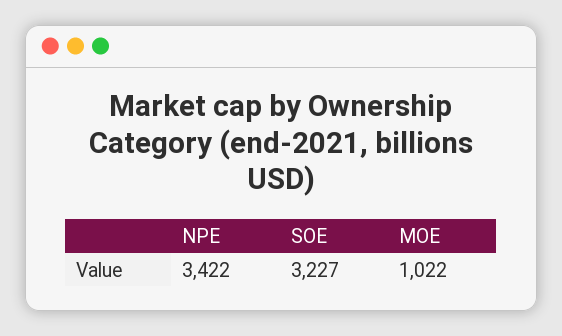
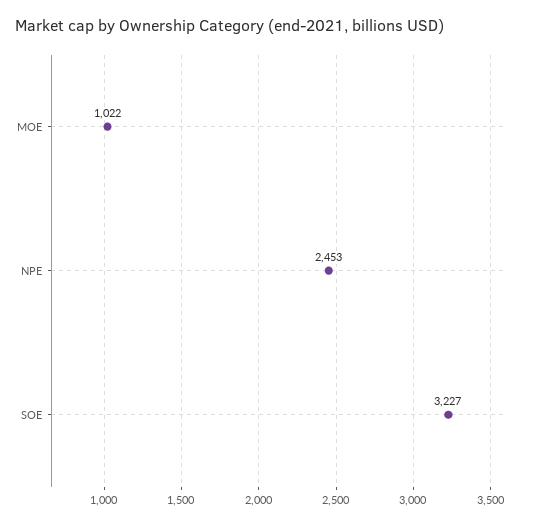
NPE: 3422 -> 2453

